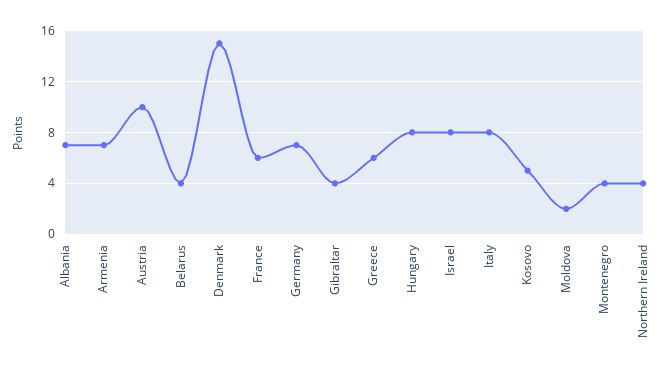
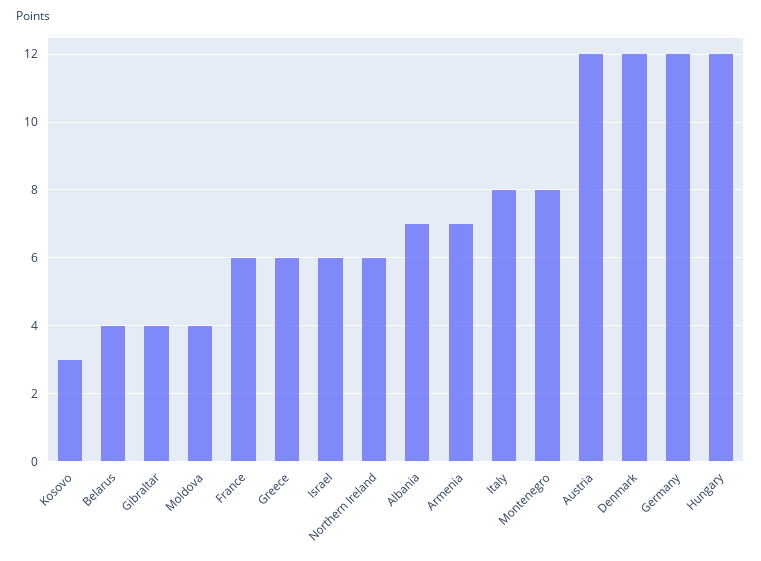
Austria: 10 -> 12
Denmark: 15 -> 12
Germany: 7 -> 12
Hungary: 8 -> 12
Israel: 8 -> 6
Kosovo: 5 -> 3
Moldova: 2 -> 4
Montenegro: 4 -> 8
Northern Ireland: 4 -> 6

